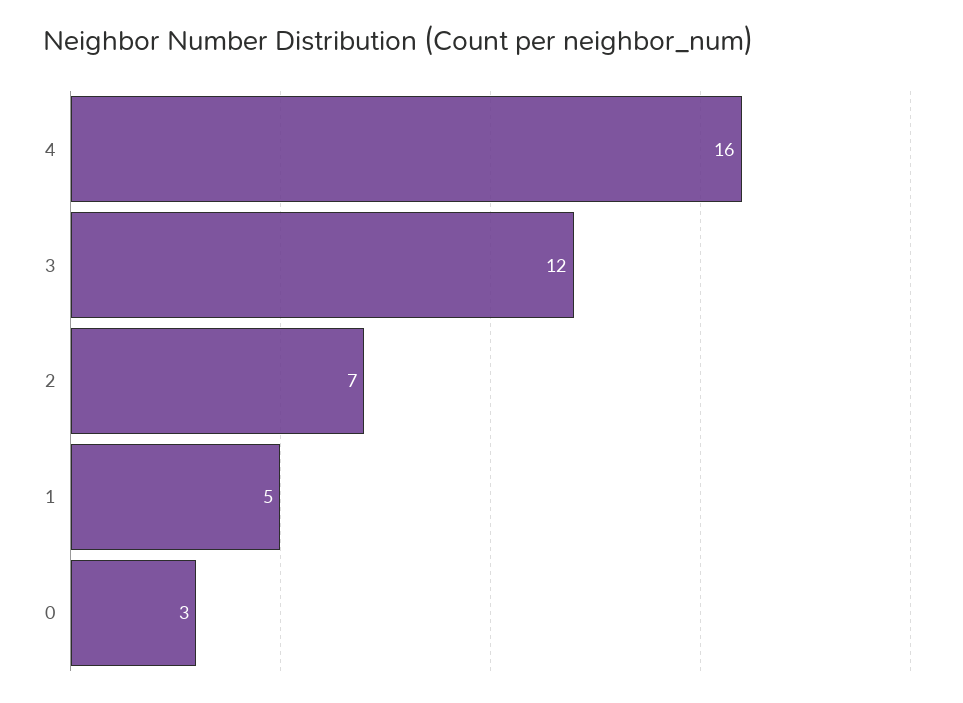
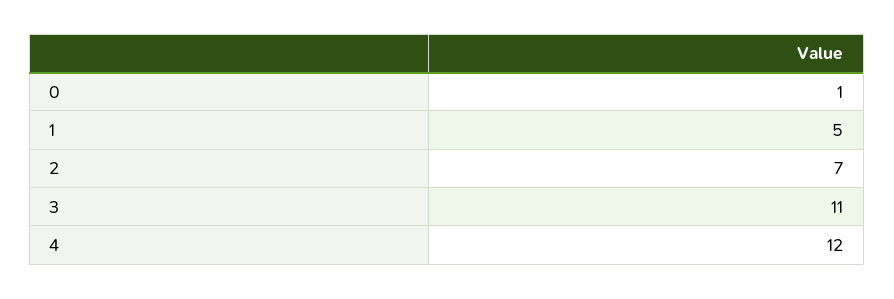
4: 16 -> 12
3: 12 -> 11
0: 3 -> 1

